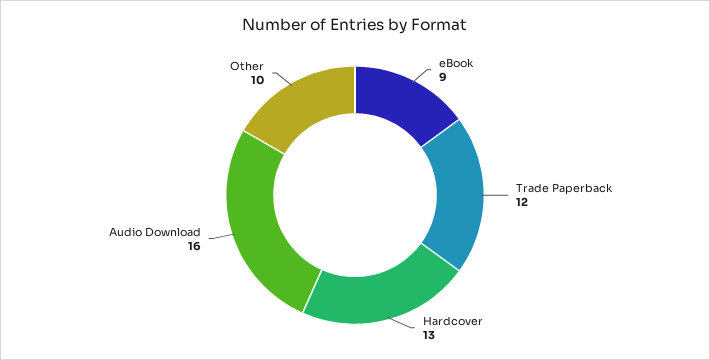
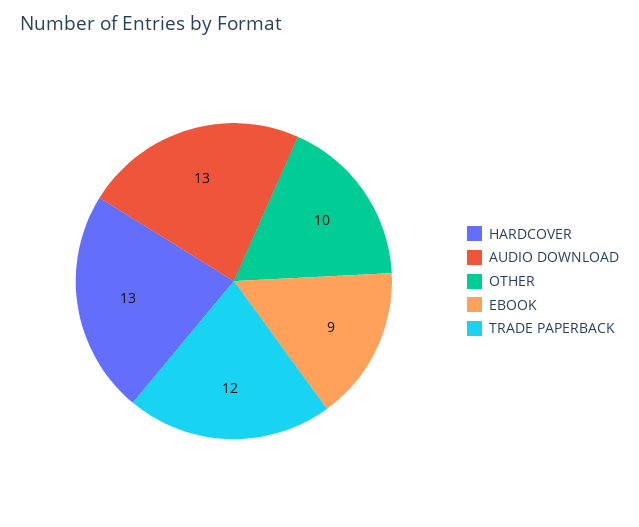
Audio Download: 16 -> 13

